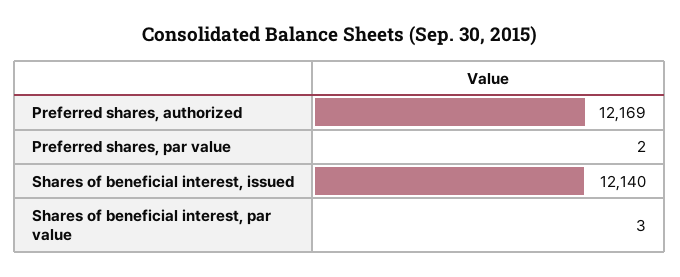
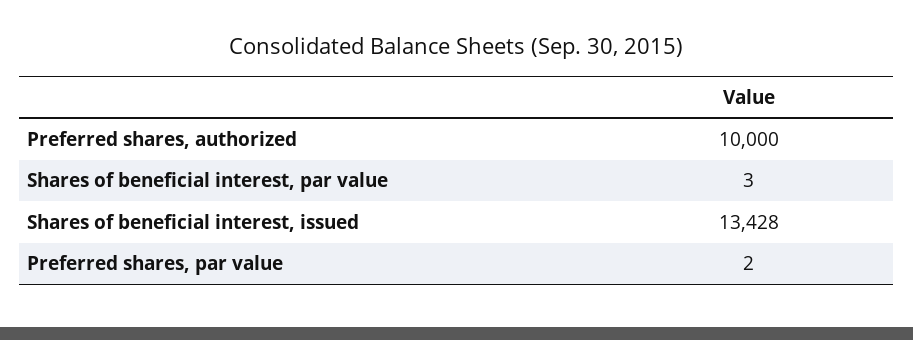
Preferred shares, authorized: 12169 -> 10000
Shares of beneficial interest, issued: 12140 -> 13428

